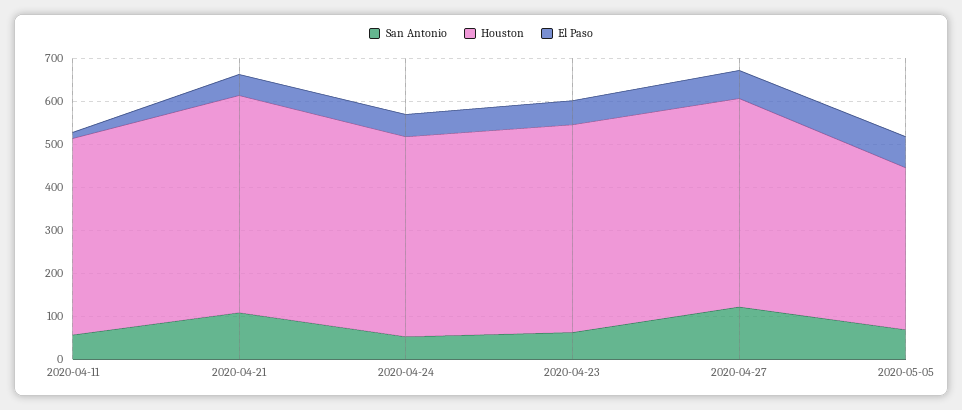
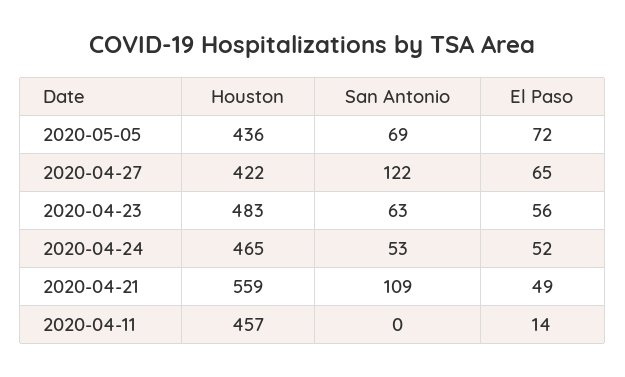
San Antonio, 2020-04-11: 60 -> 0
Houston, 2020-04-21: 500 -> 559
Houston, 2020-04-27: 480 -> 422
Houston, 2020-05-05: 380 -> 436

